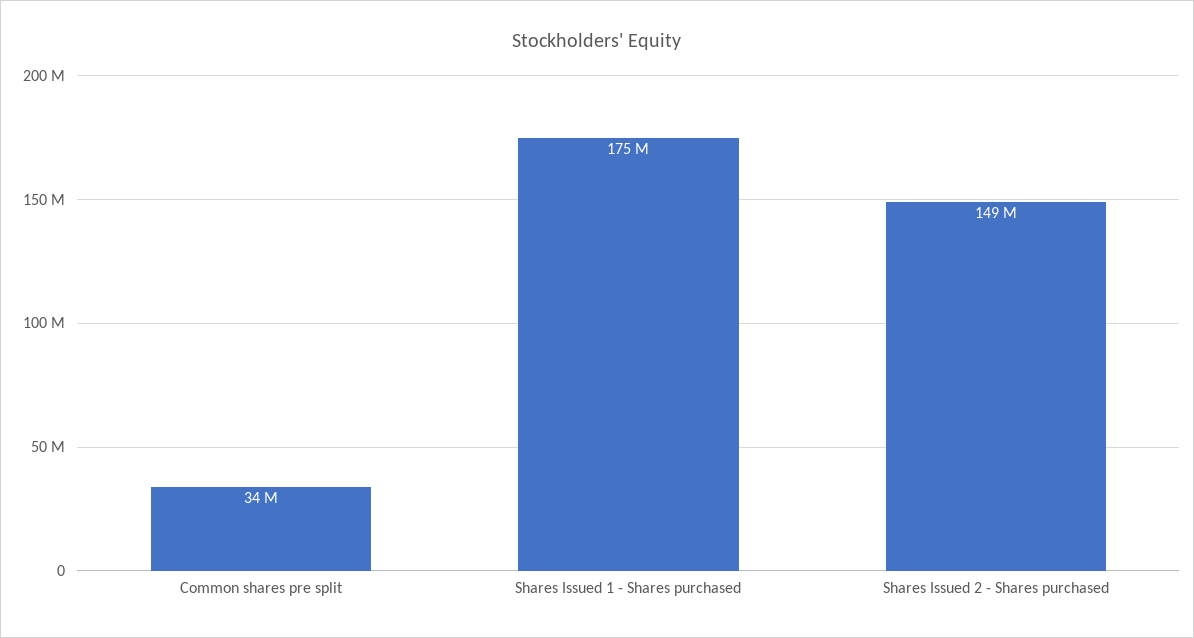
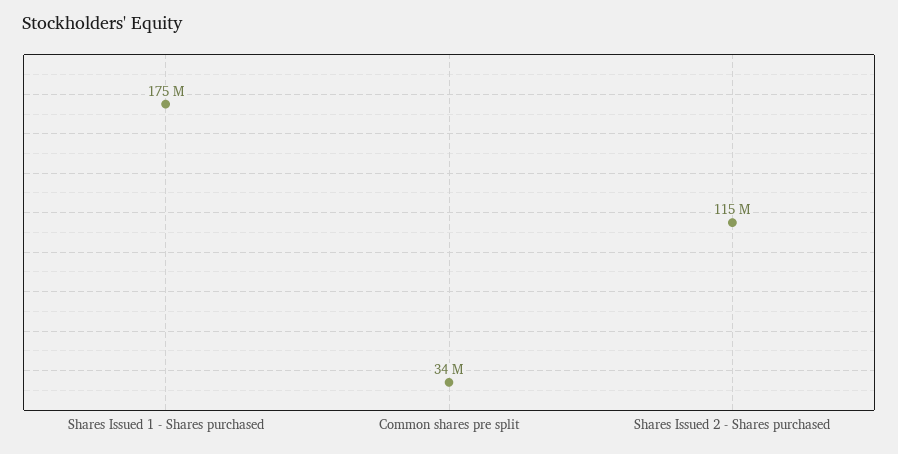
Shares Issued 2 - Shares purchased: 149000000 -> 115000000

